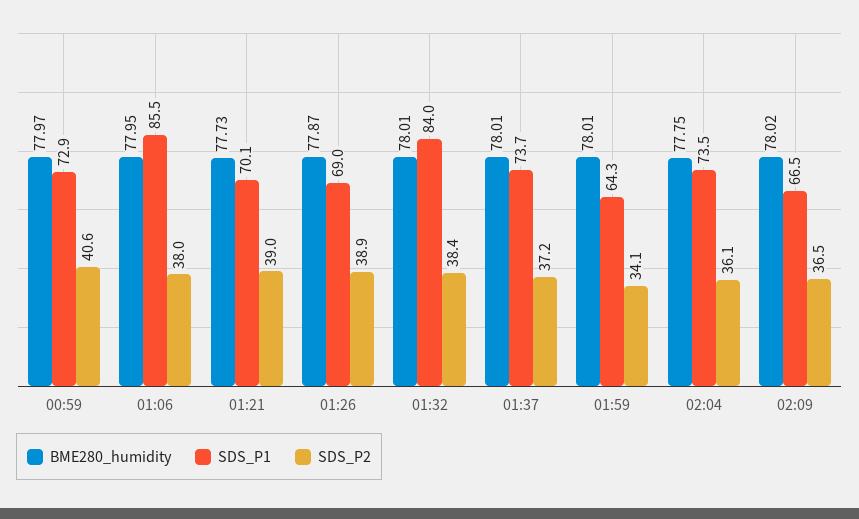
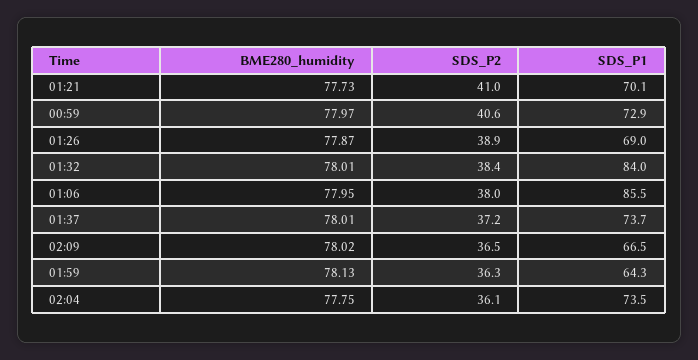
SDS_P2, 01:21: 39 -> 41
BME280_humidity, 01:59: 78.01 -> 78.13
SDS_P2, 01:59: 34.1 -> 36.3

